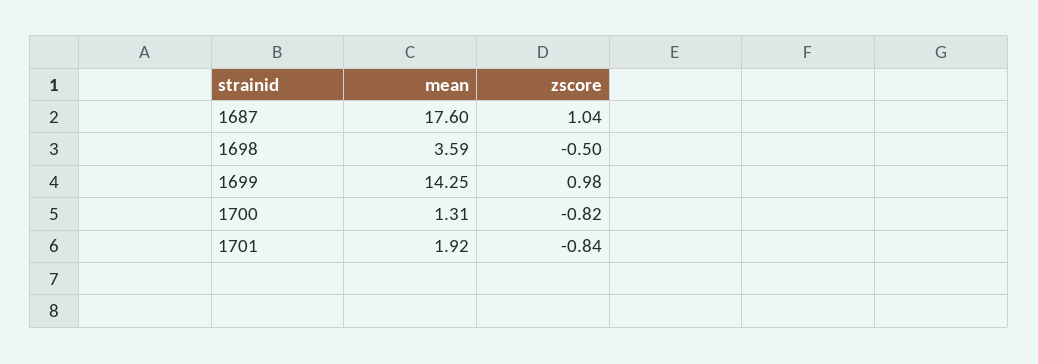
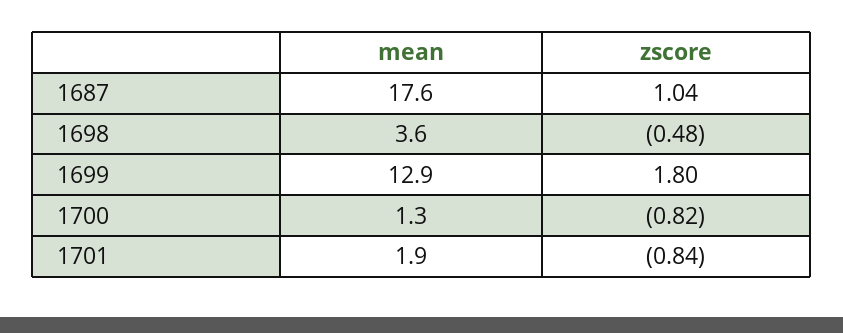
zscore, 1698: -0.5 -> -0.48
mean, 1699: 14.25 -> 12.9
zscore, 1699: 0.98 -> 1.8

